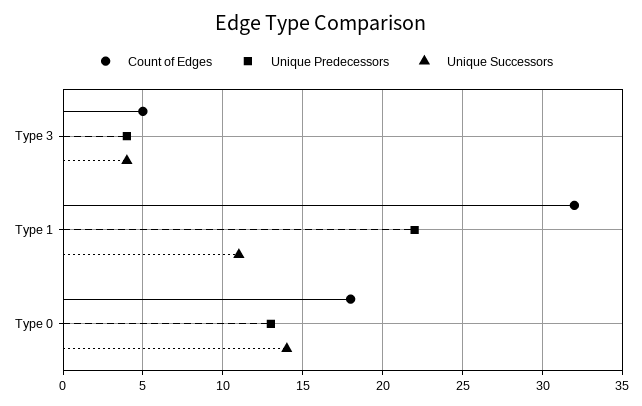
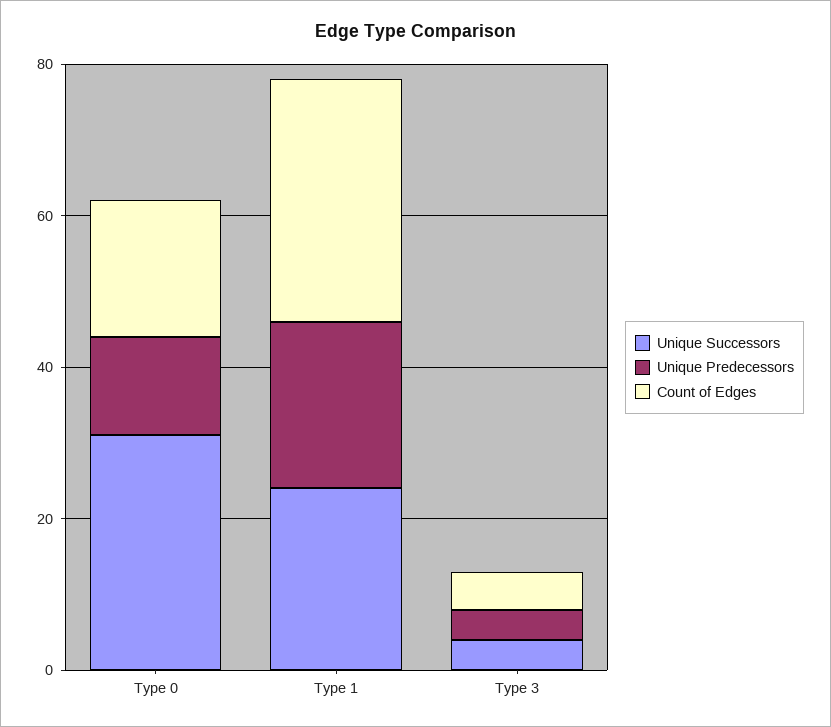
Unique Successors, Type 1: 11 -> 25
Unique Successors, Type 0: 14 -> 30

